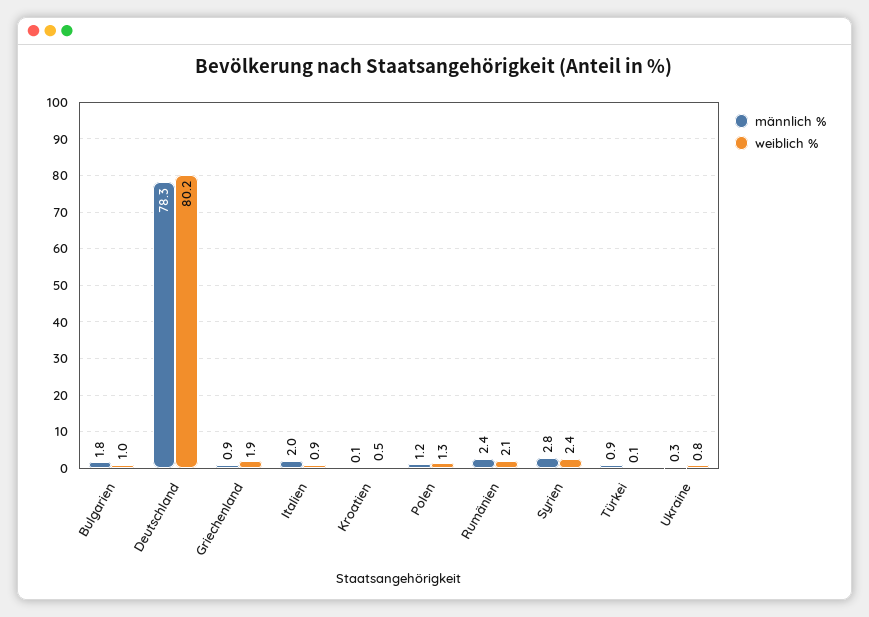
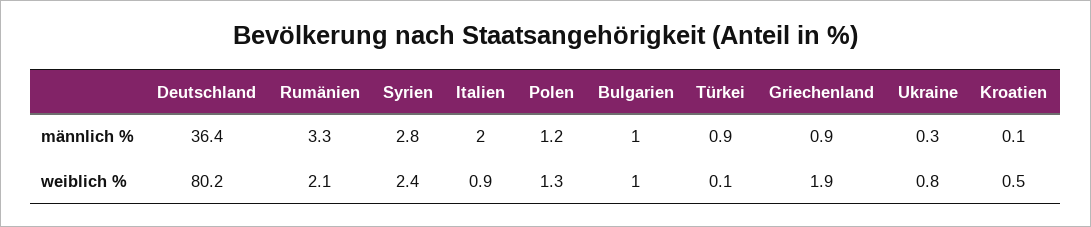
männlich %, Bulgarien: 1.8 -> 1
männlich %, Deutschland: 78.3 -> 36.4
männlich %, Rumänien: 2.4 -> 3.3

